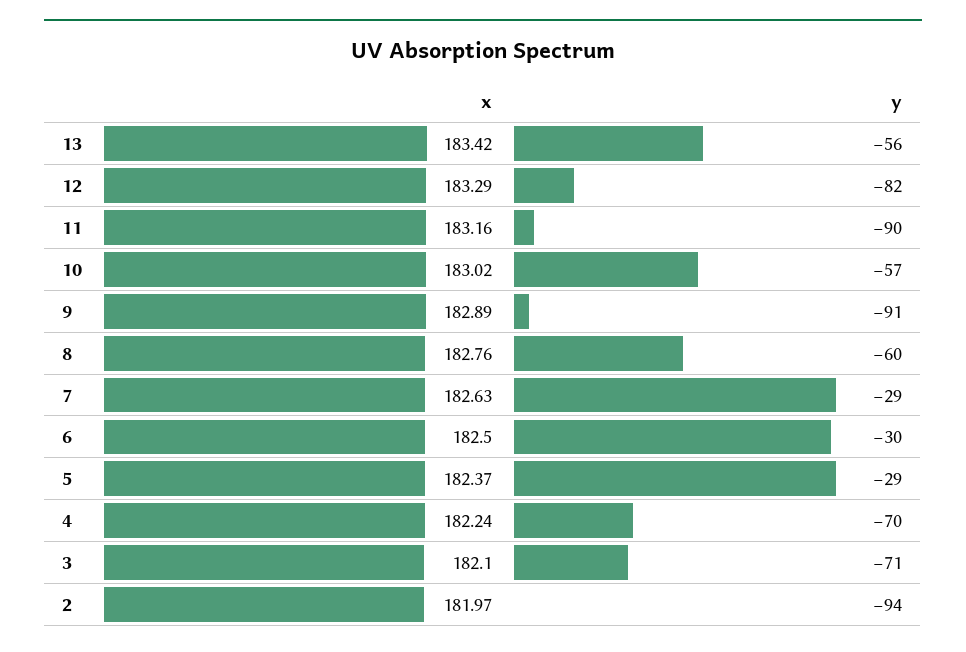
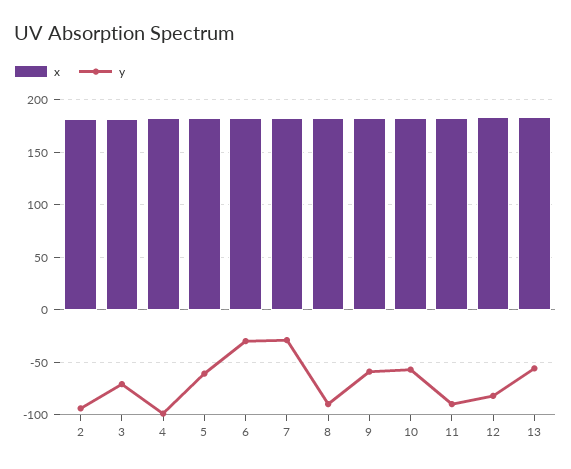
y, 9: -91 -> -60
y, 8: -60 -> -90
y, 5: -29 -> -60
y, 4: -70 -> -100

